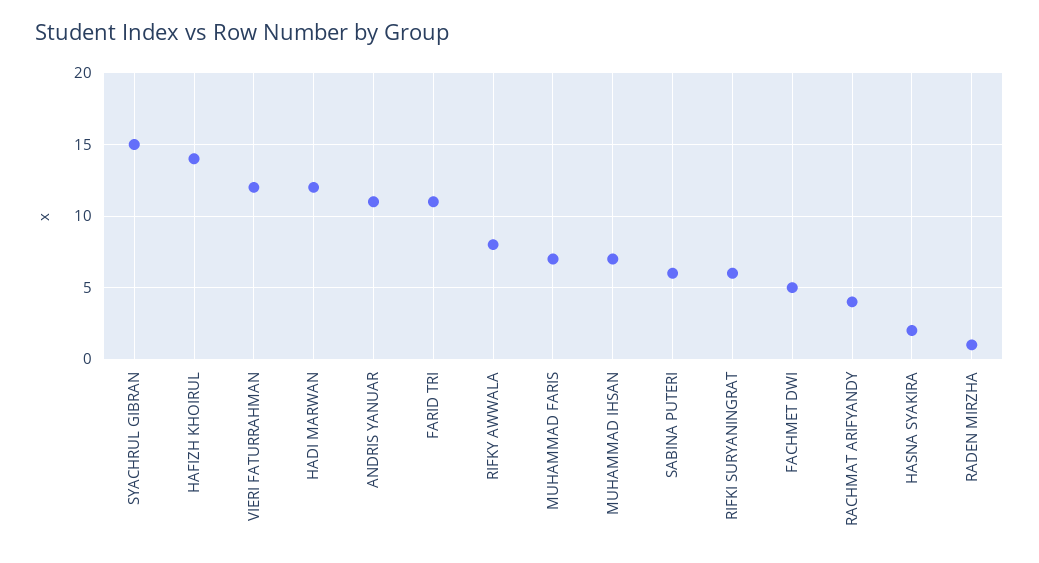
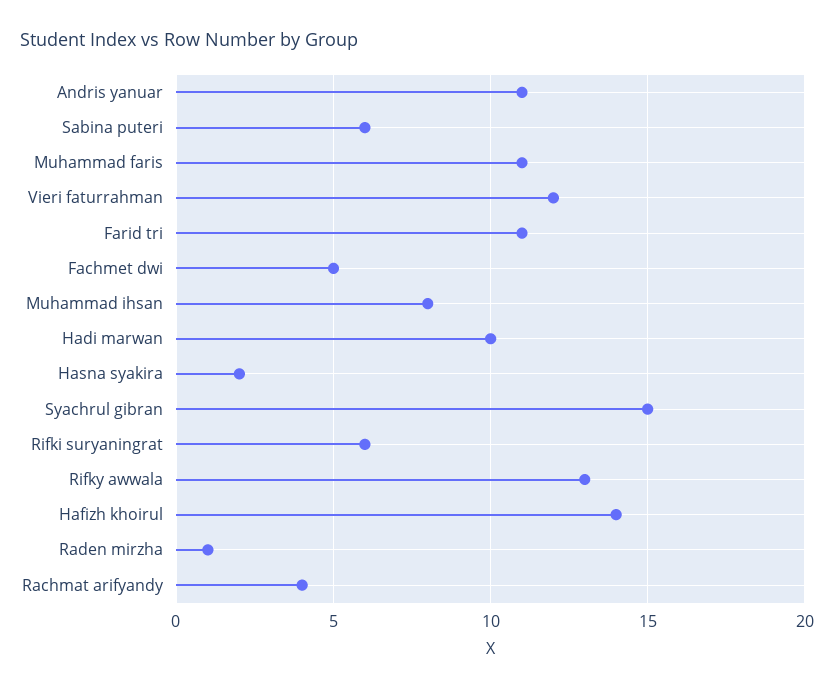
HADI MARWAN: 12 -> 10
RIFKY AWWALA: 8 -> 13
MUHAMMAD FARIS: 7 -> 11
MUHAMMAD IHSAN: 7 -> 8

